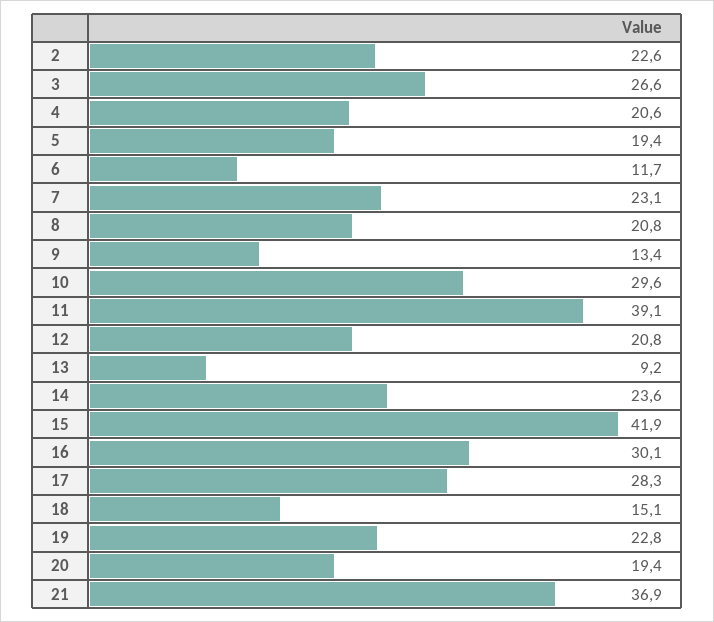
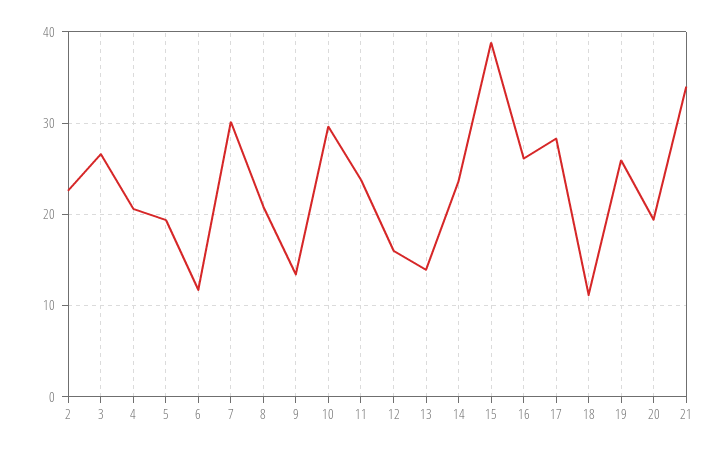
7: 23.1 -> 30
11: 39.1 -> 24
12: 20.8 -> 16
13: 9.2 -> 14
15: 41.9 -> 39
16: 30.1 -> 26
18: 15.1 -> 11
19: 22.8 -> 26
21: 36.9 -> 34

